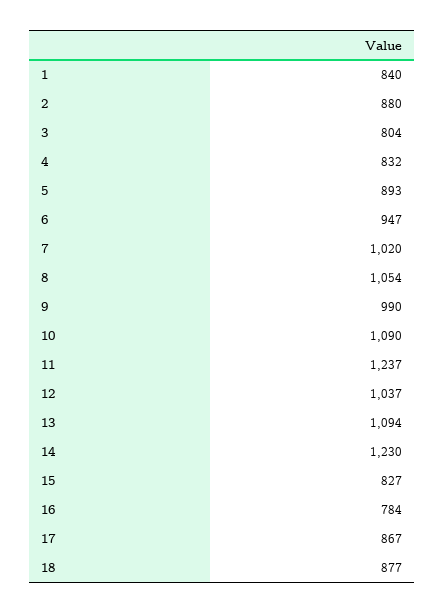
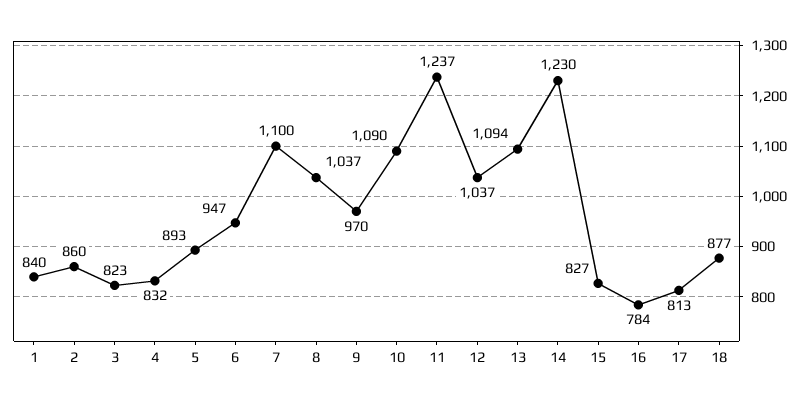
2: 880 -> 860
3: 804 -> 823
7: 1020 -> 1100
8: 1054 -> 1037
9: 990 -> 970
17: 867 -> 813

